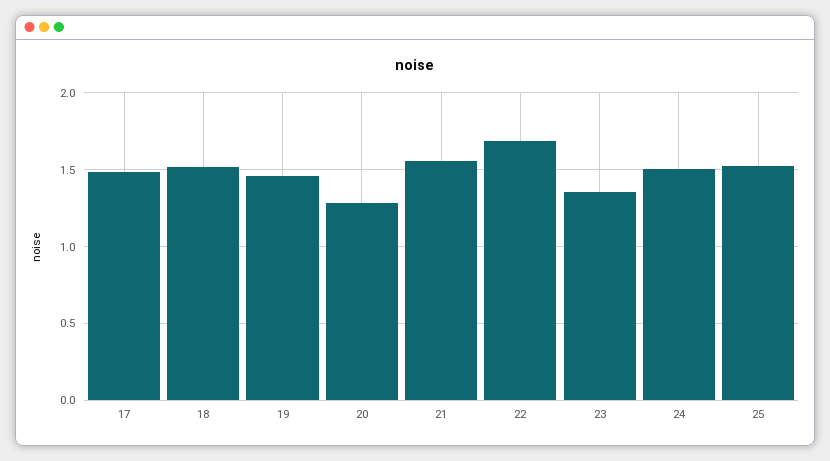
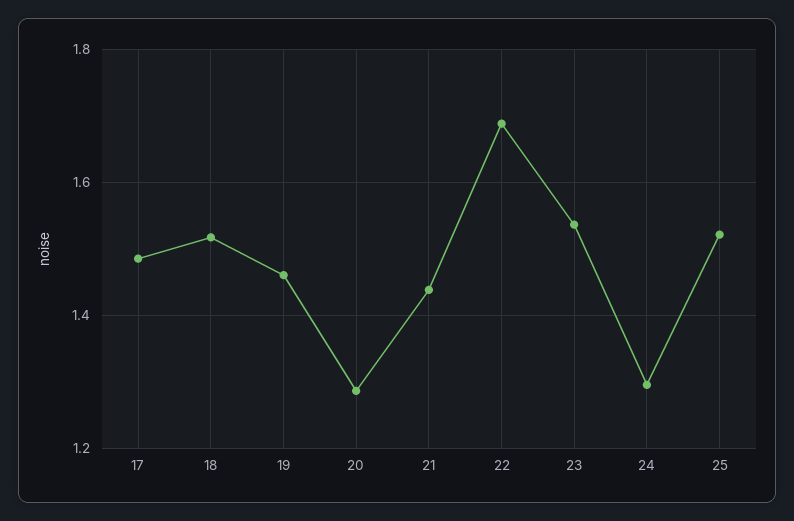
21: 1.55 -> 1.44
23: 1.35 -> 1.54
24: 1.5 -> 1.3

